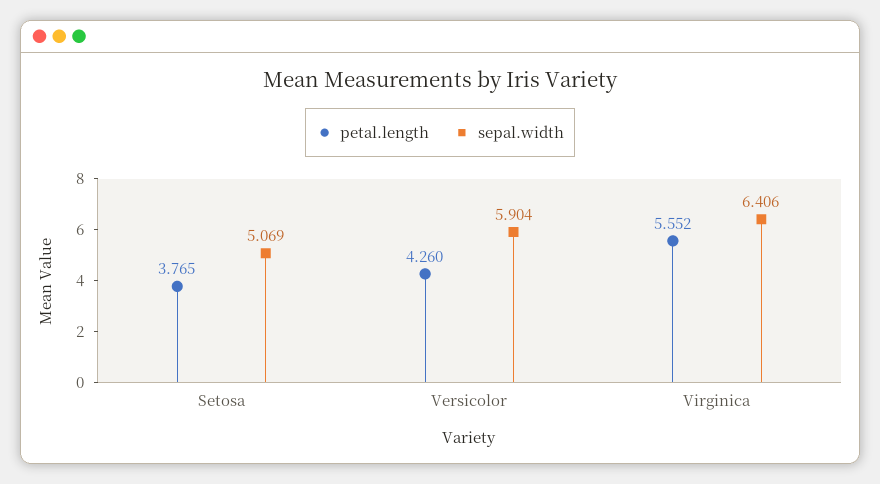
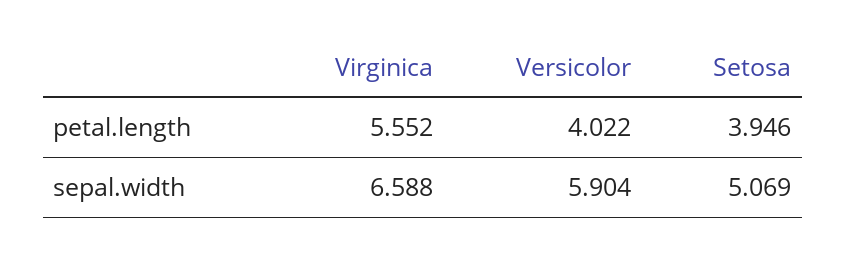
petal.length, Setosa: 3.765 -> 3.946
petal.length, Versicolor: 4.26 -> 4.022
sepal.width, Virginica: 6.406 -> 6.588

